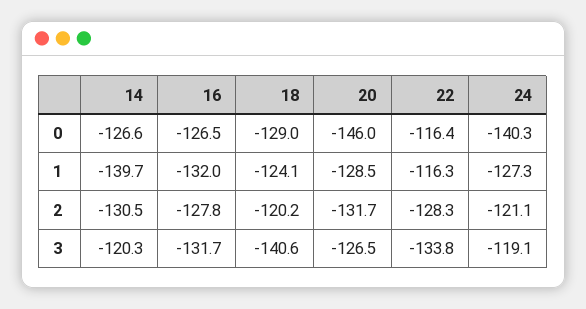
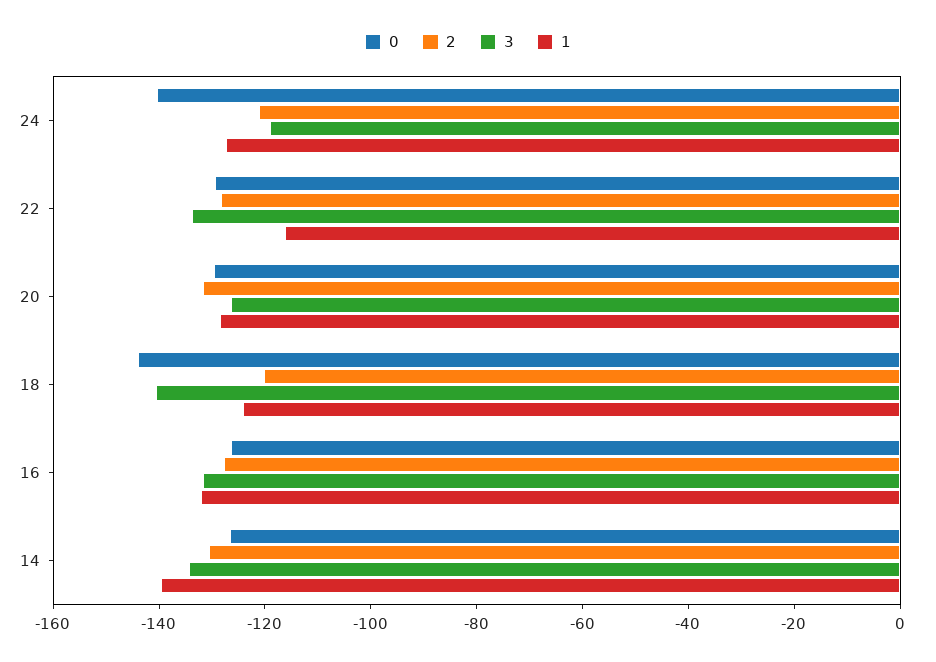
0, 18: -129 -> -145
0, 20: -146 -> -130
0, 22: -116.4 -> -130
3, 14: -120.3 -> -135

